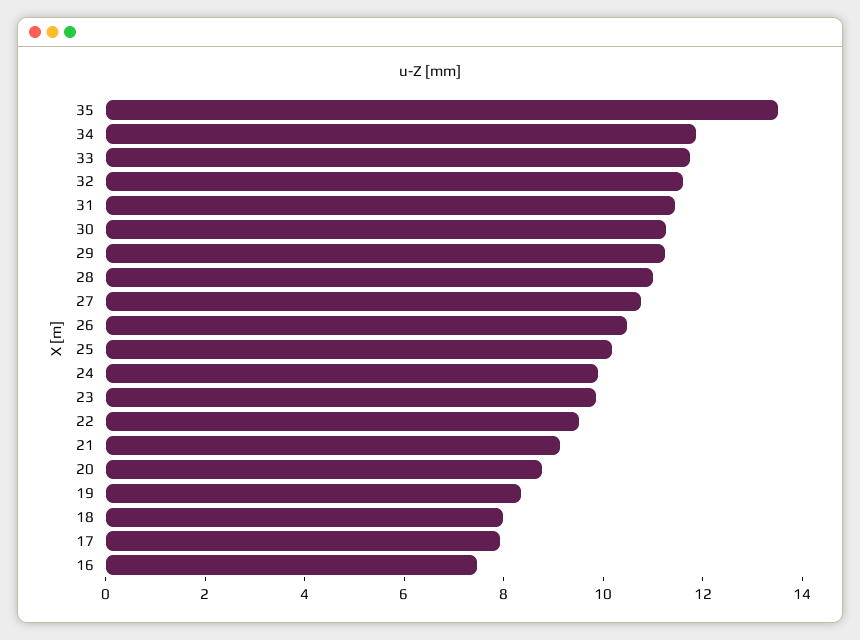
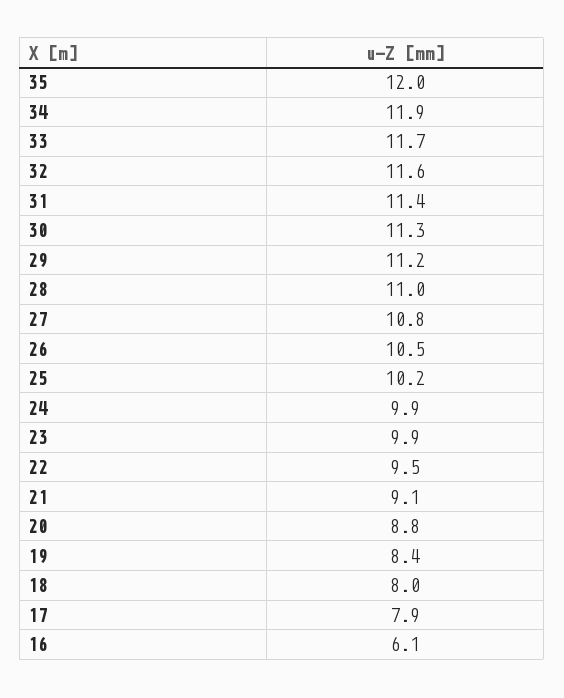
35: 13.5 -> 12
16: 7.5 -> 6.1

